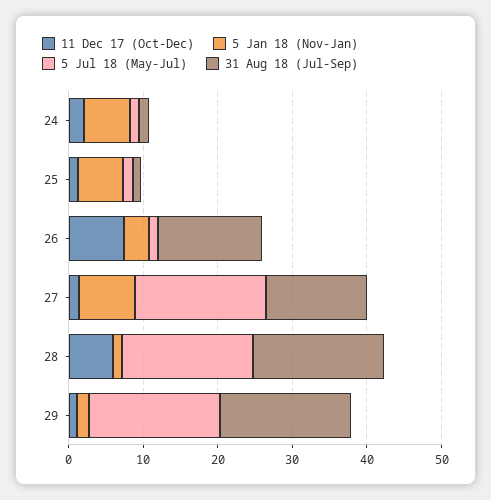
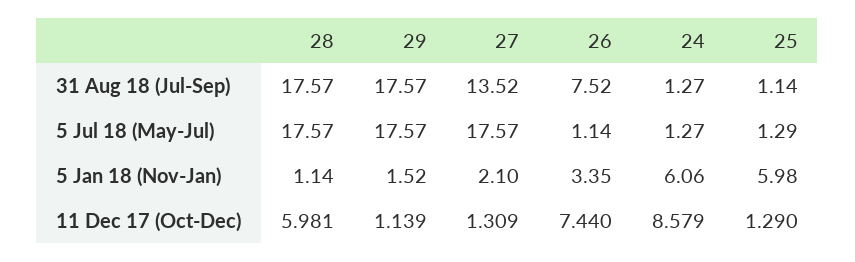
11 Dec 17 (Oct-Dec), 24: 2 -> 8.579
31 Aug 18 (Jul-Sep), 26: 14 -> 7.52
5 Jan 18 (Nov-Jan), 27: 8 -> 2.1

